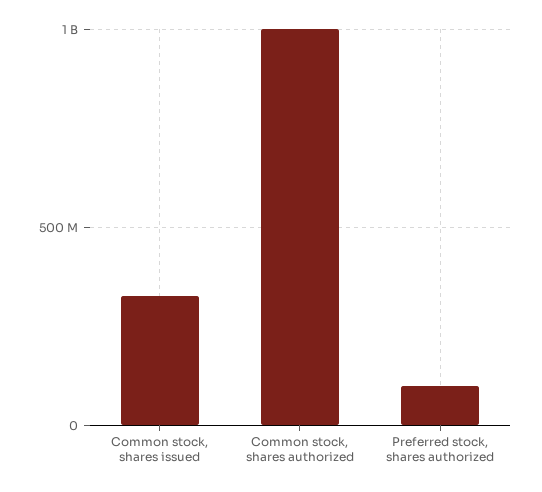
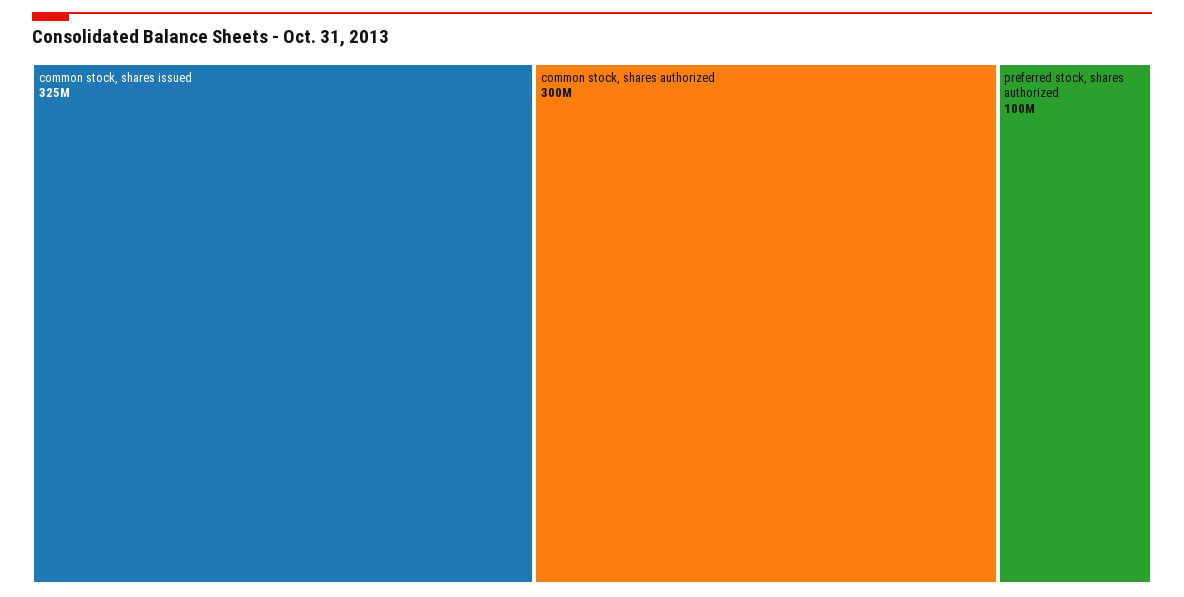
Common stock, shares authorized: 1000000000 -> 300000000

